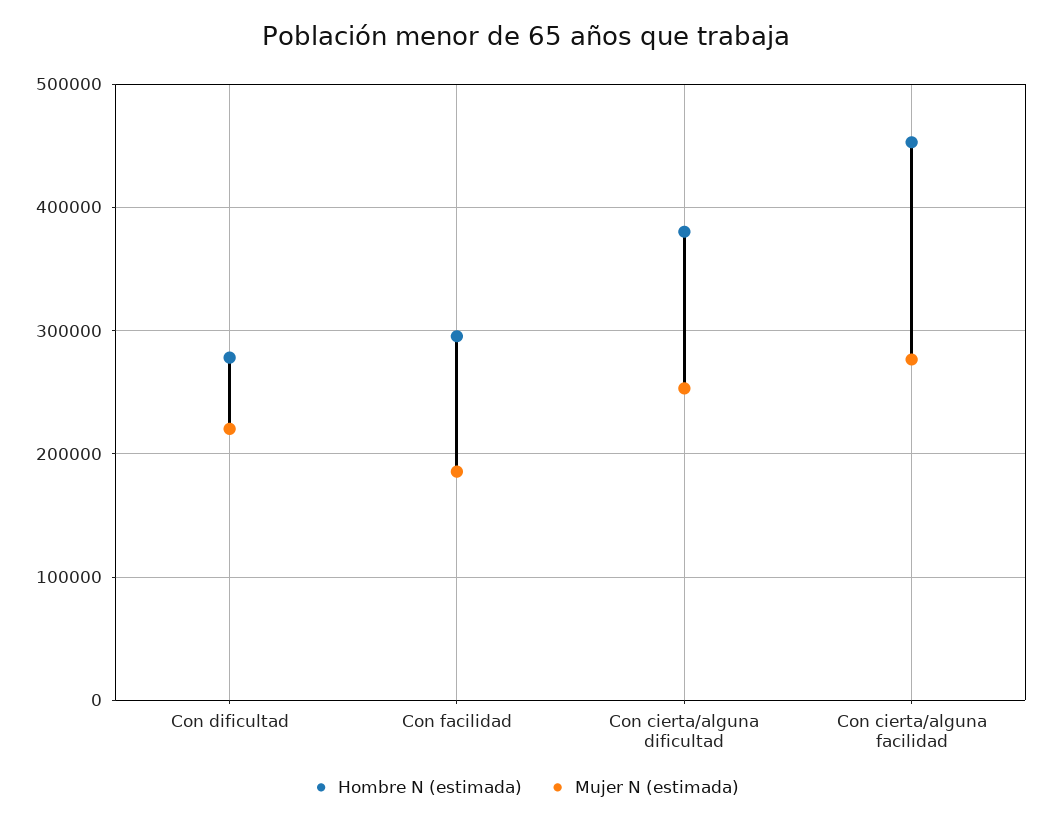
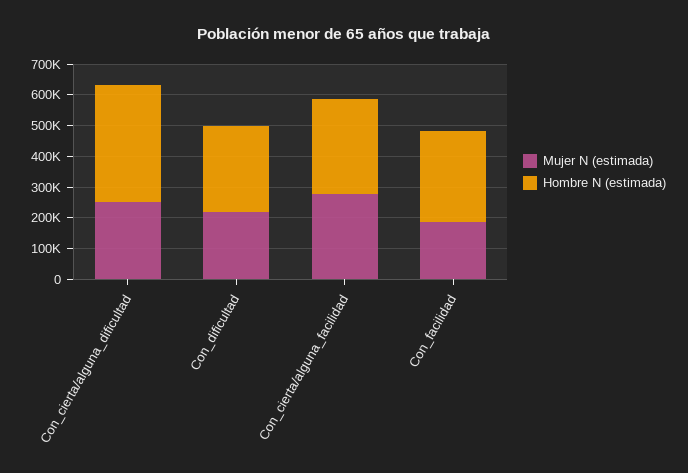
Hombre N (estimada), Con cierta/alguna facilidad: 450000 -> 300000

